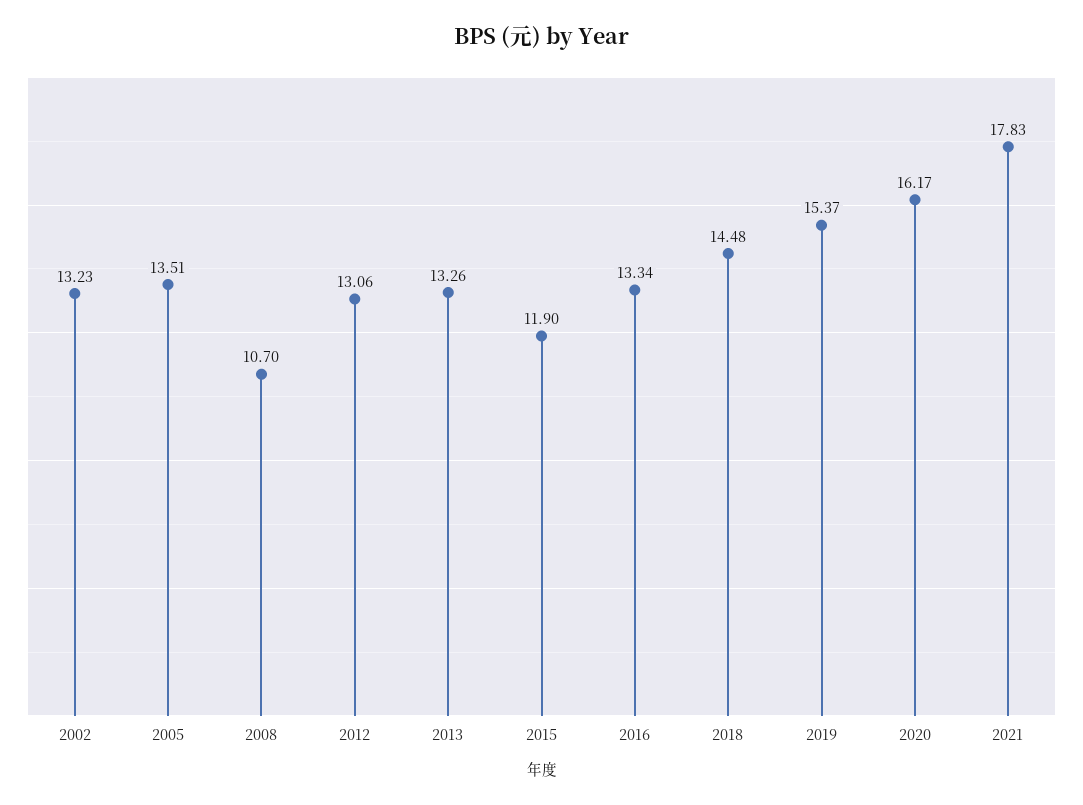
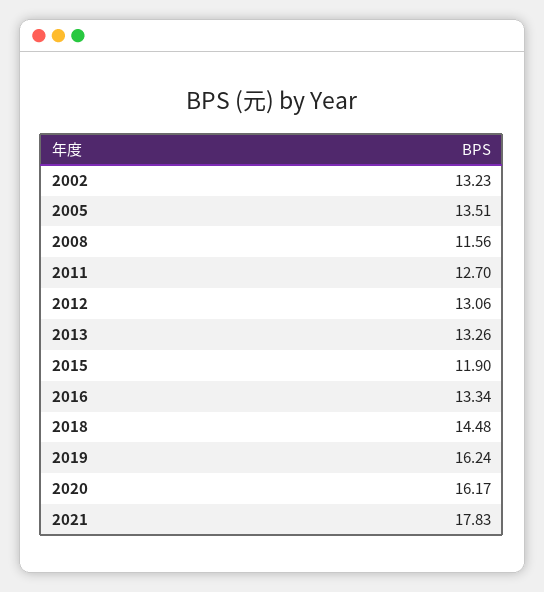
2008: 10.7 -> 11.56
2019: 15.37 -> 16.24
2011: none -> 12.7

